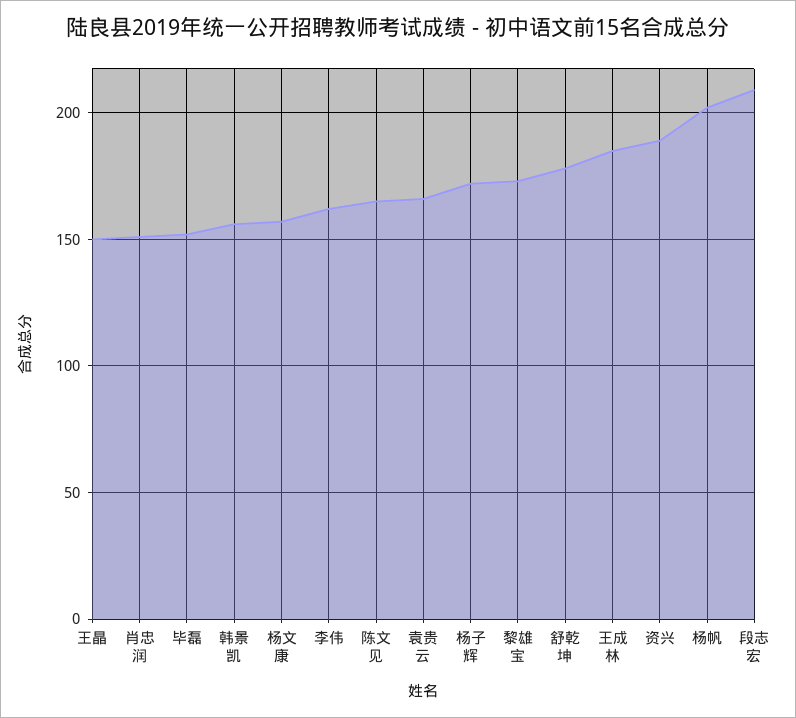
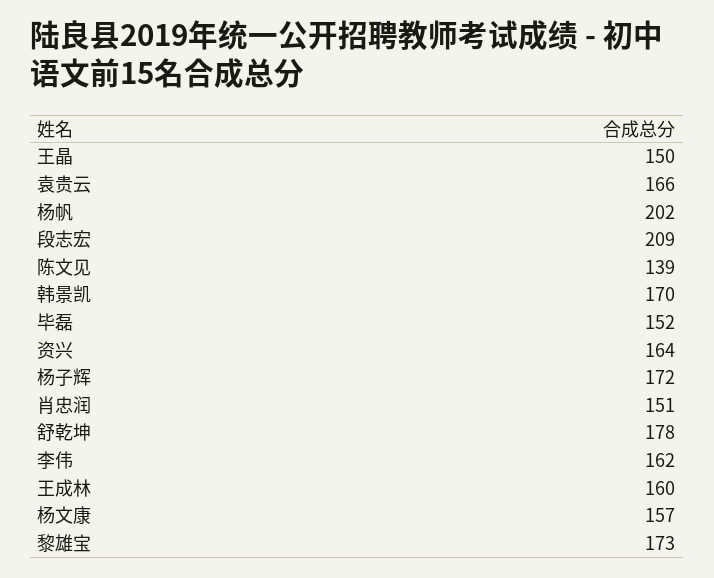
韩景凯: 155 -> 170
陈文见: 165 -> 139
王成林: 185 -> 160
资兴: 190 -> 164

